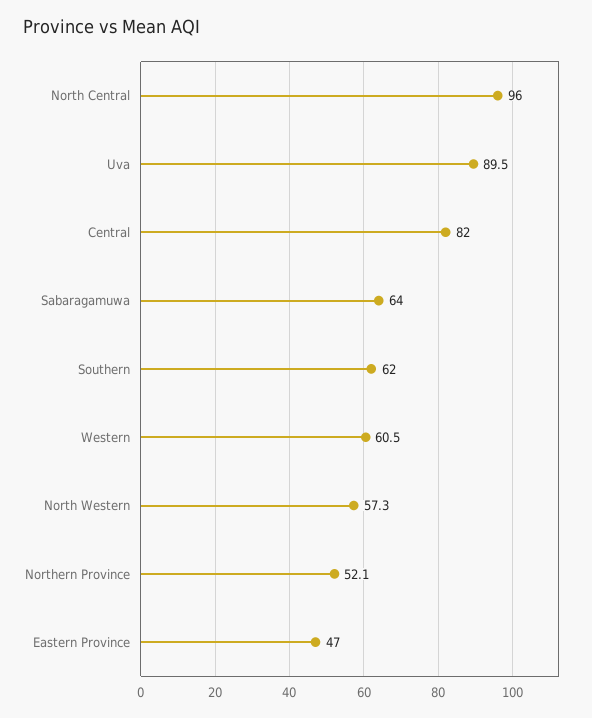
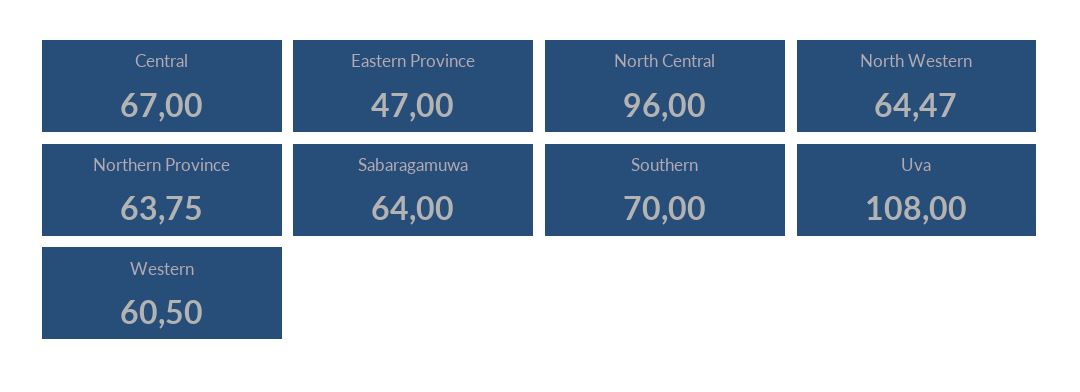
Uva: 89.5 -> 108
Central: 82 -> 67
Southern: 62 -> 70
North Western: 57.3 -> 64.47
Northern Province: 52.1 -> 63.75

